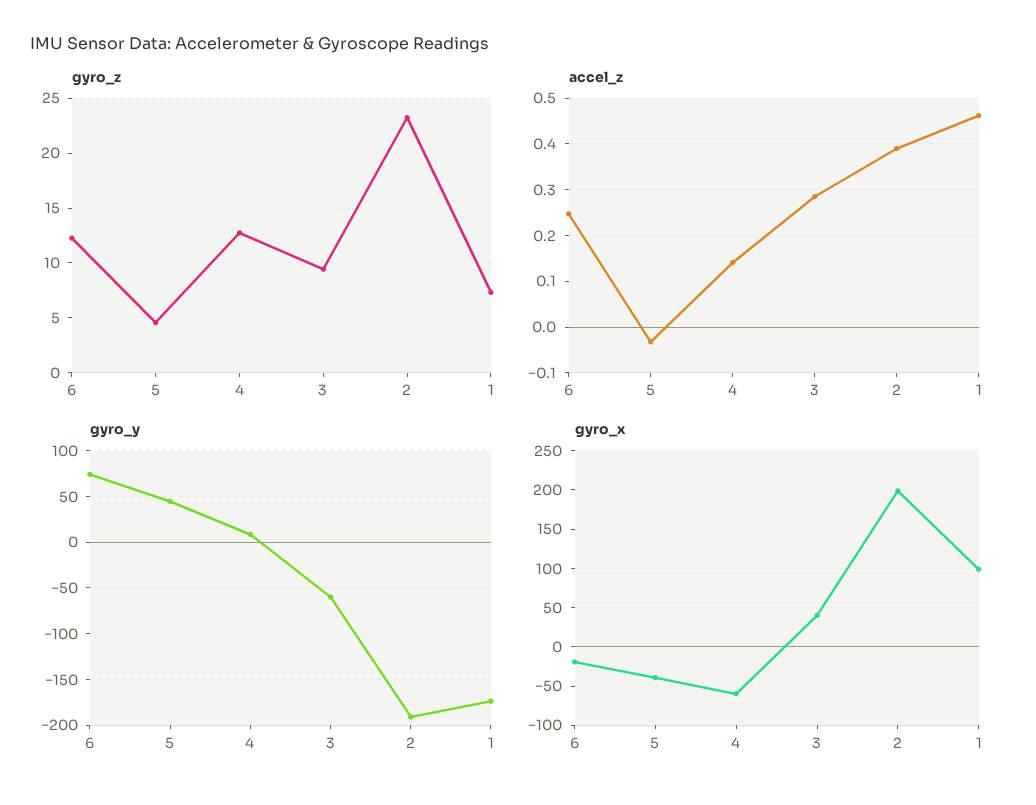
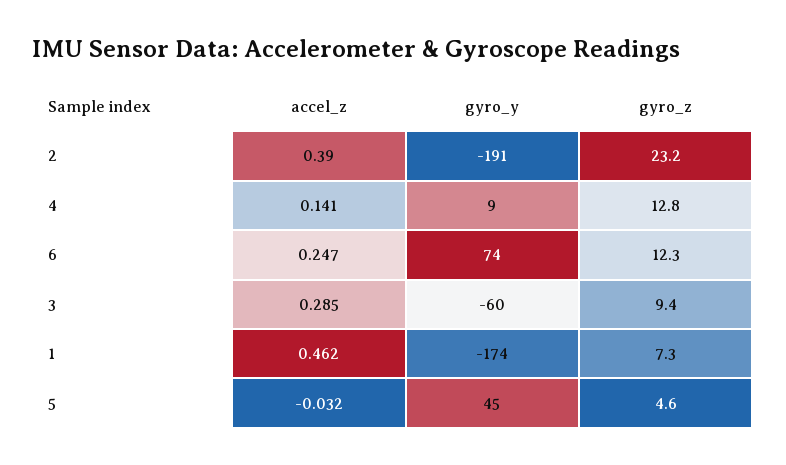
gyro_x, 6: -20 -> none
gyro_x, 5: -40 -> none
gyro_x, 4: -60 -> none
gyro_x, 3: 40 -> none
gyro_x, 2: 200 -> none
gyro_x, 1: 100 -> none

